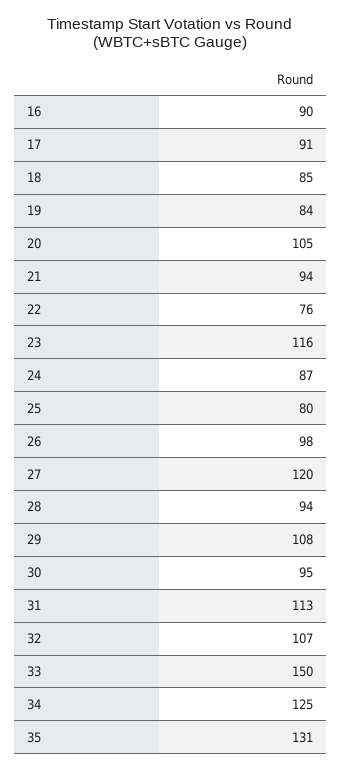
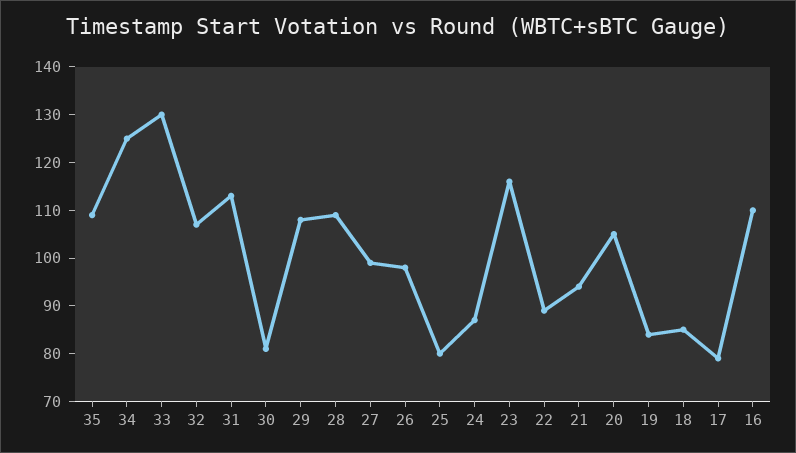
16: 90 -> 110
17: 91 -> 80
22: 76 -> 90
27: 120 -> 100
28: 94 -> 110
30: 95 -> 80
33: 150 -> 130
35: 131 -> 110

